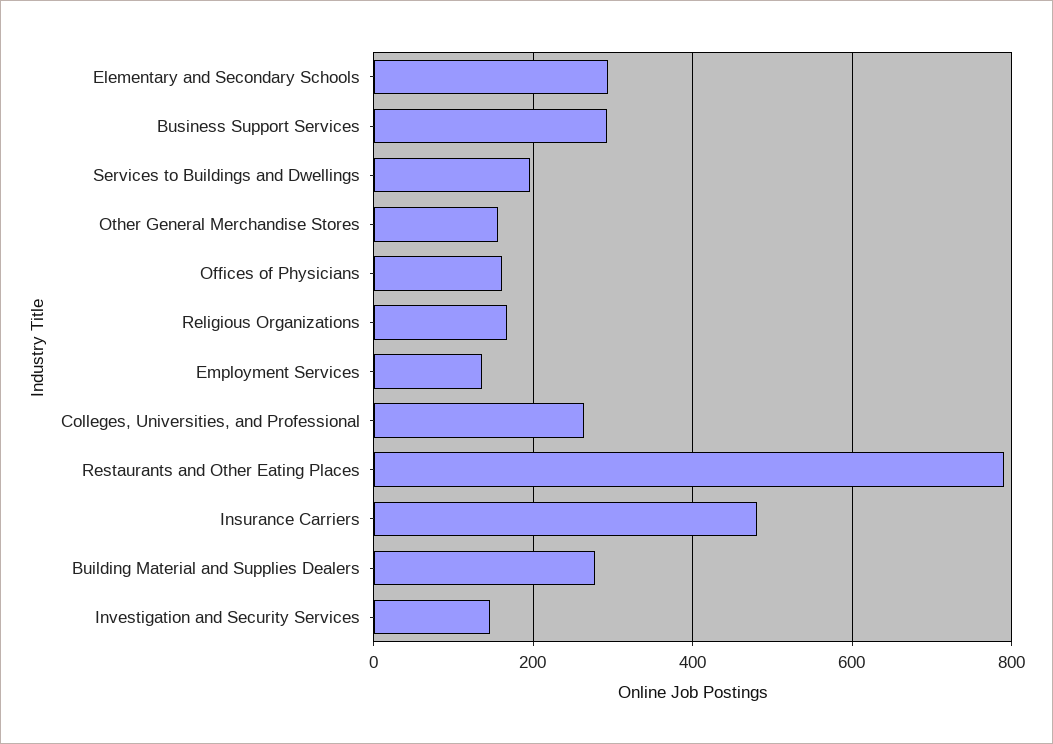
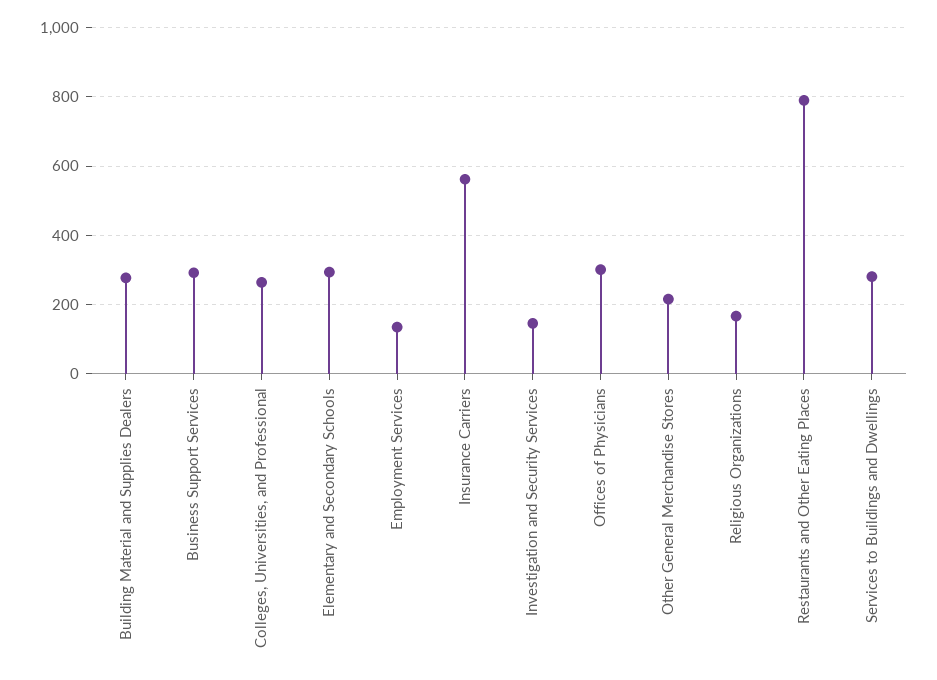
Services to Buildings and Dwellings: 200 -> 280
Other General Merchandise Stores: 160 -> 220
Offices of Physicians: 160 -> 300
Insurance Carriers: 480 -> 560

